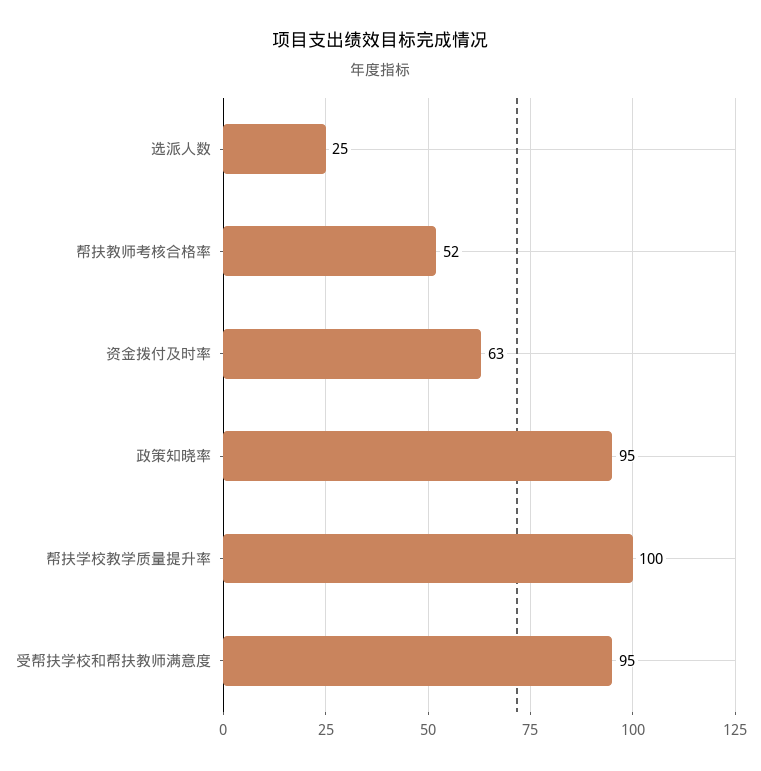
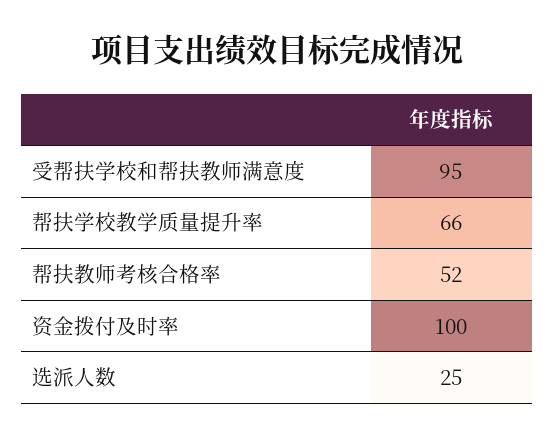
资金拨付及时率: 63 -> 100
政策知晓率: 95 -> none
帮扶学校教学质量提升率: 100 -> 66

